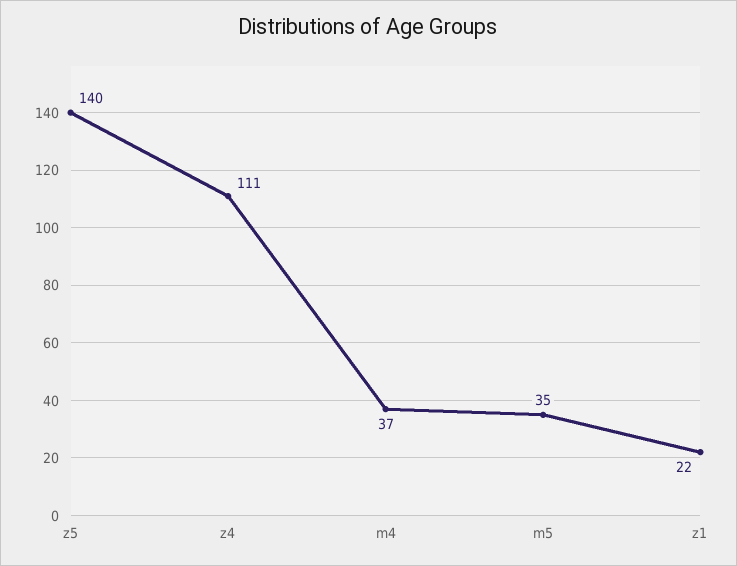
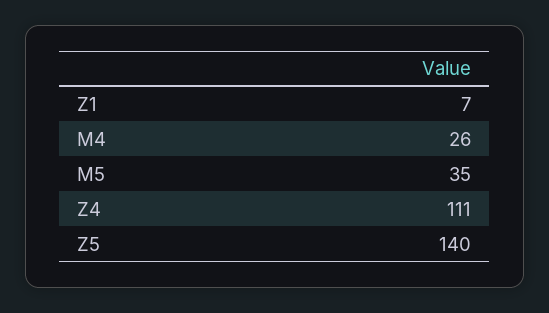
m4: 37 -> 26
z1: 22 -> 7

